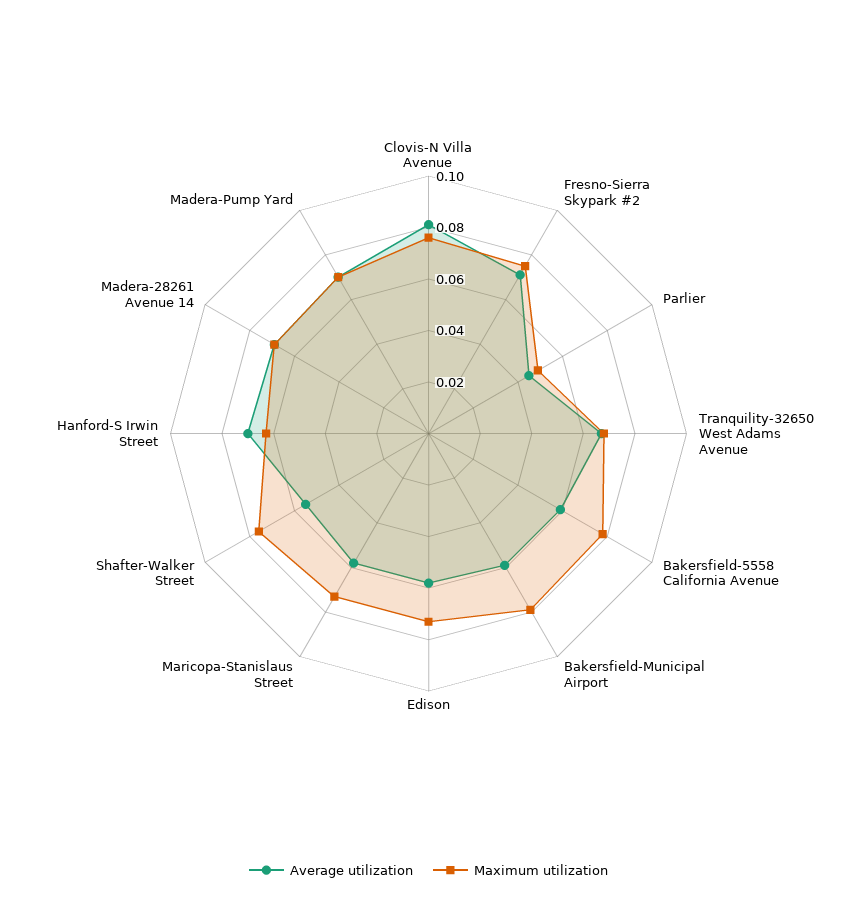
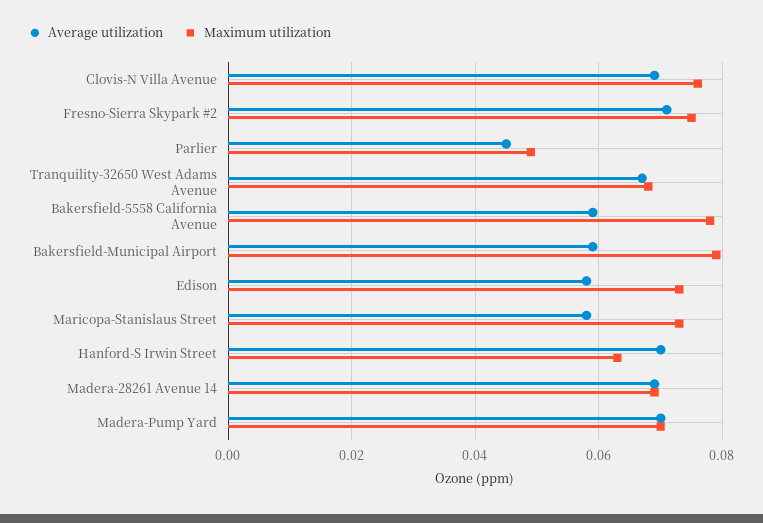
Average utilization, Clovis-N Villa Avenue: 0.08 -> 0.07
Average utilization, Shafter-Walker Street: 0.055 -> none
Maximum utilization, Shafter-Walker Street: 0.075 -> none

